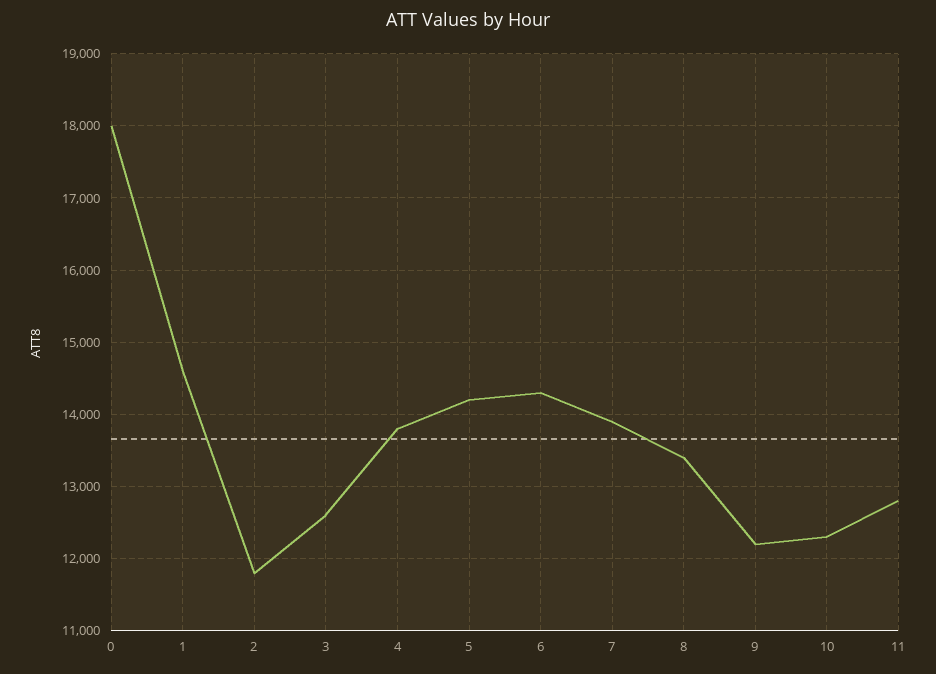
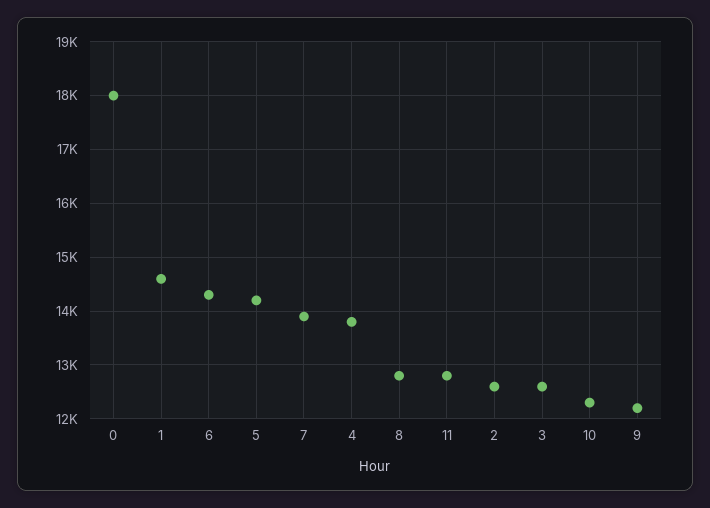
2: 11800 -> 12600
8: 13400 -> 12800

